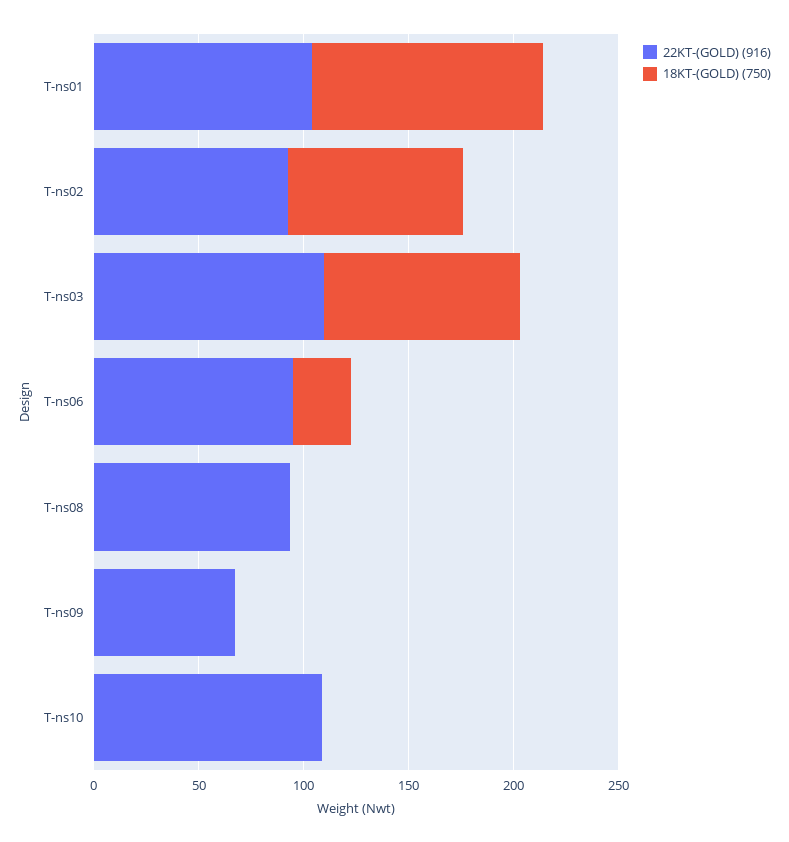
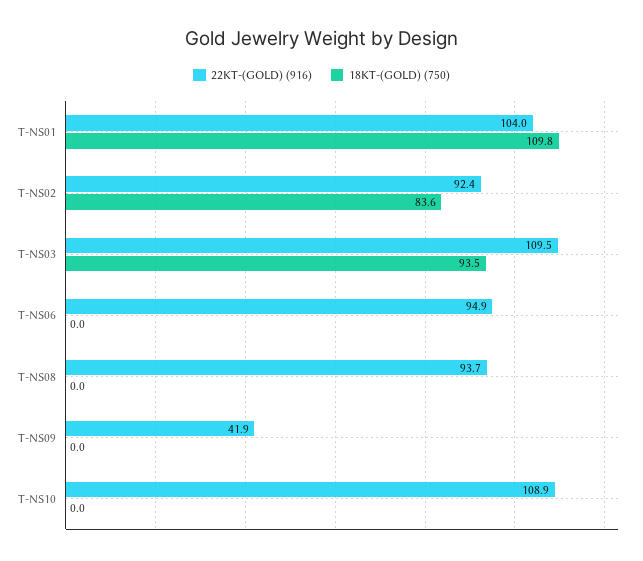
18KT-(GOLD) (750), T-ns06: 30 -> 0
22KT-(GOLD) (916), T-ns09: 70 -> 41.9

